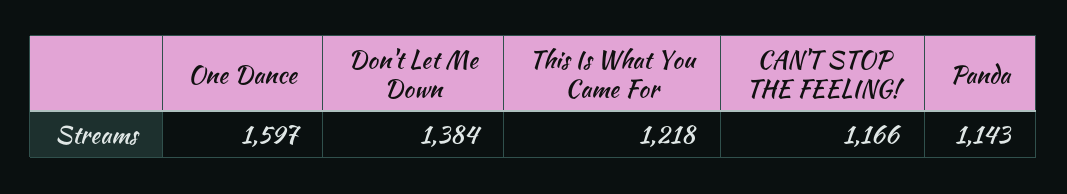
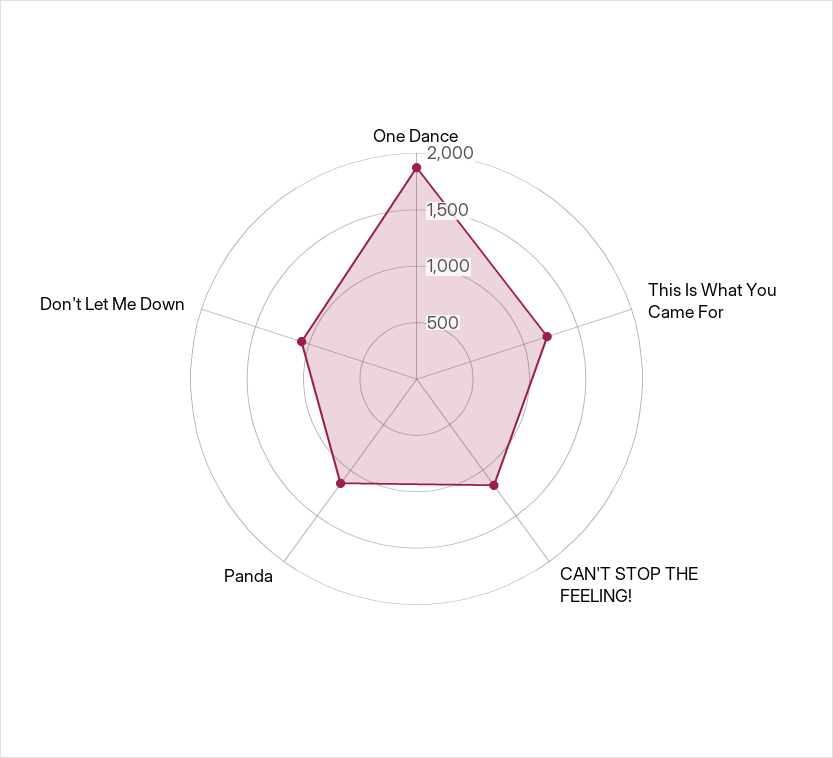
One Dance: 1597 -> 1900
Don't Let Me Down: 1384 -> 1100

